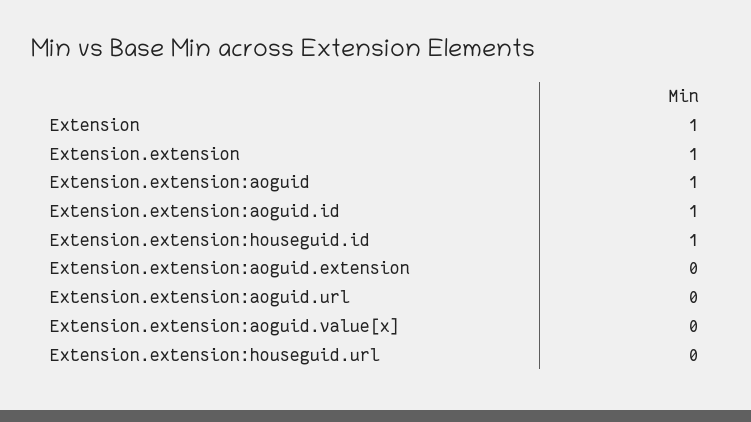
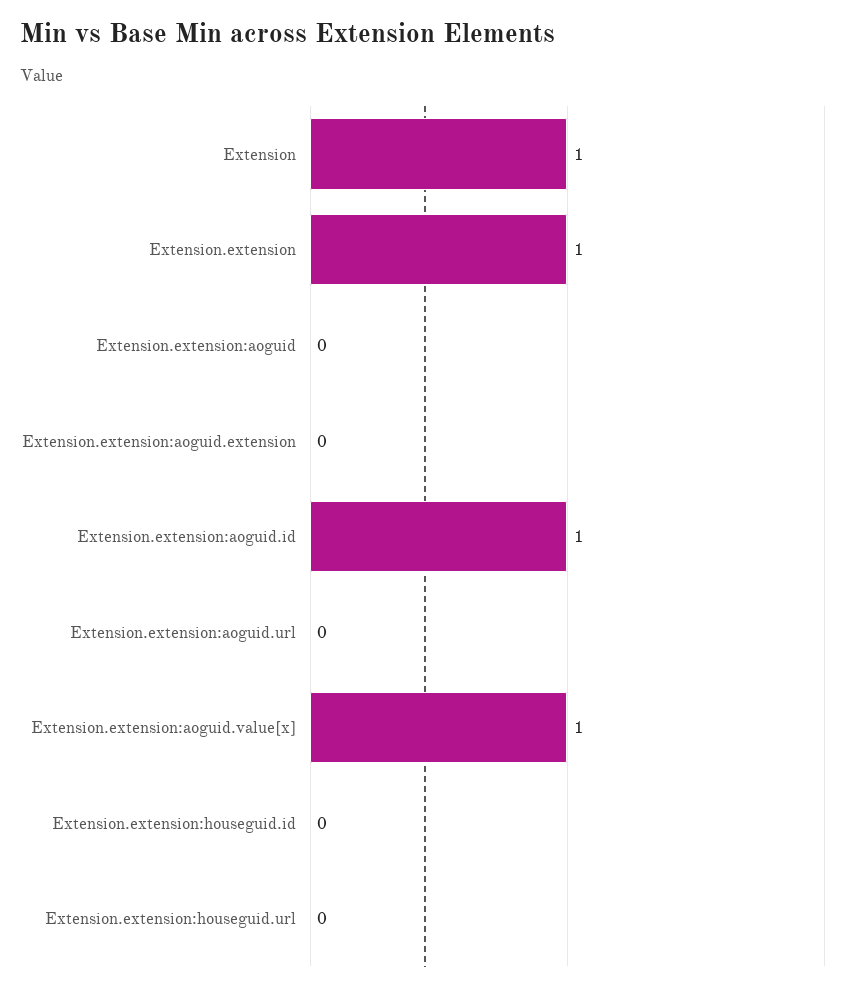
Extension.extension:aoguid: 1 -> 0
Extension.extension:houseguid.id: 1 -> 0
Extension.extension:aoguid.value[x]: 0 -> 1

